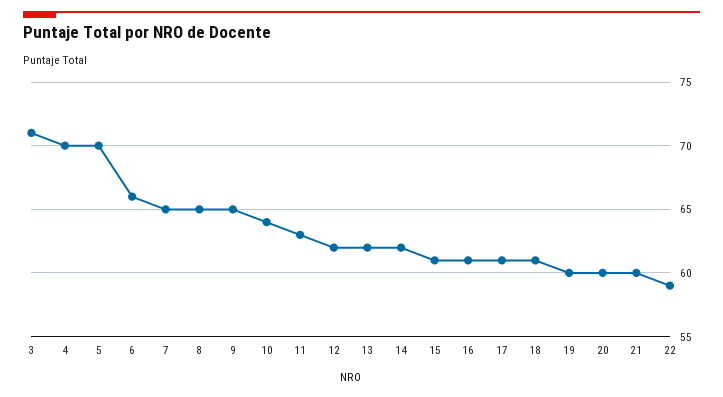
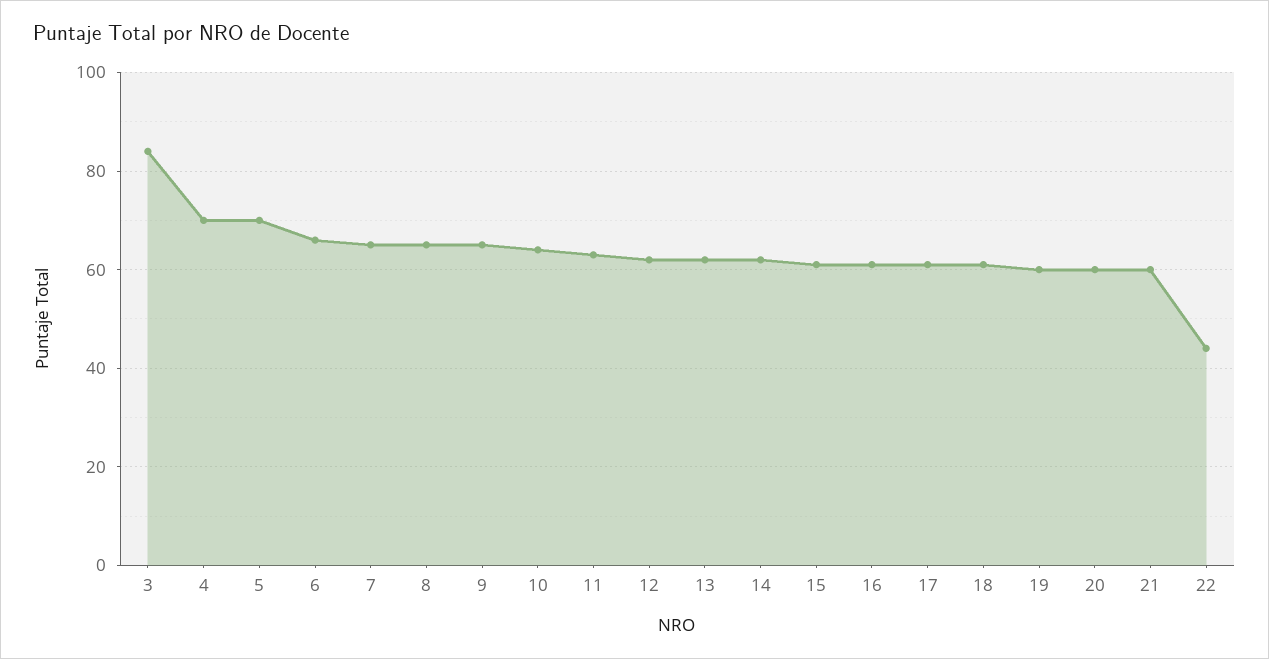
3: 71 -> 85
22: 59 -> 45

